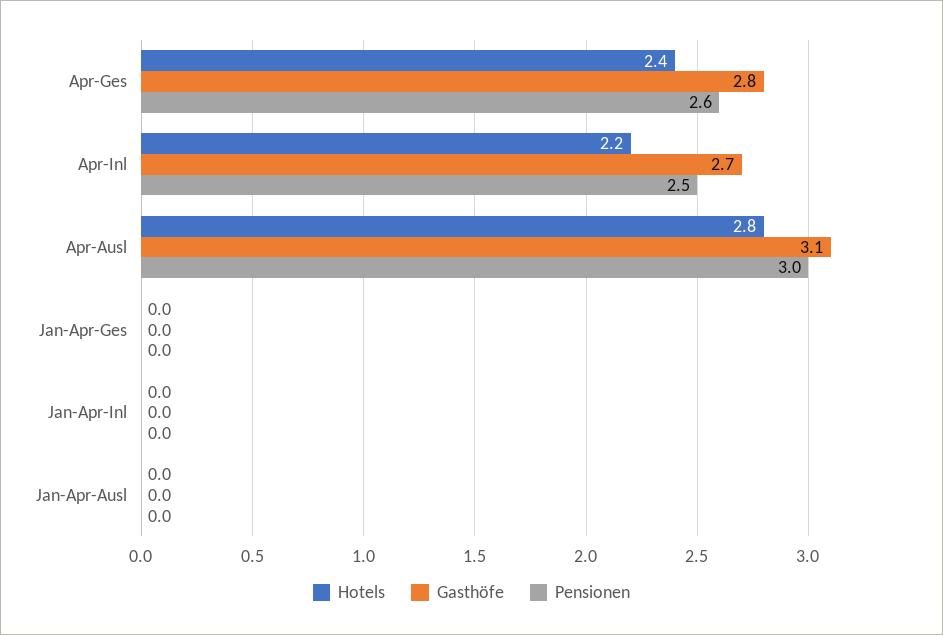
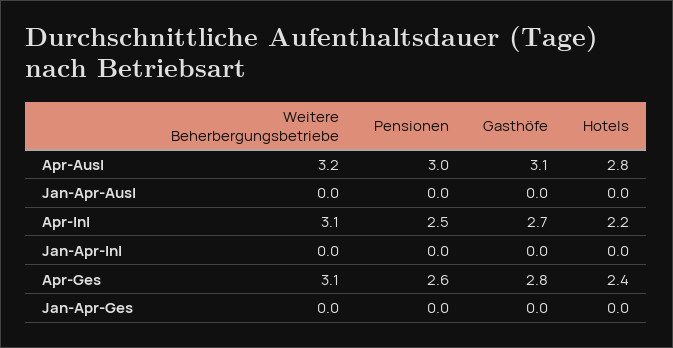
Weitere Beherbergungsbetriebe, Apr-Ausl: none -> 3.2
Weitere Beherbergungsbetriebe, Jan-Apr-Ausl: none -> 0
Weitere Beherbergungsbetriebe, Apr-Inl: none -> 3.1
Weitere Beherbergungsbetriebe, Jan-Apr-Inl: none -> 0
Weitere Beherbergungsbetriebe, Apr-Ges: none -> 3.1
Weitere Beherbergungsbetriebe, Jan-Apr-Ges: none -> 0

